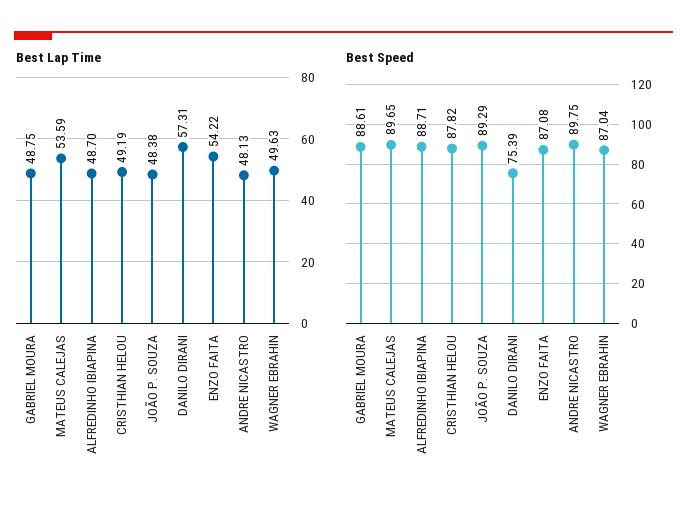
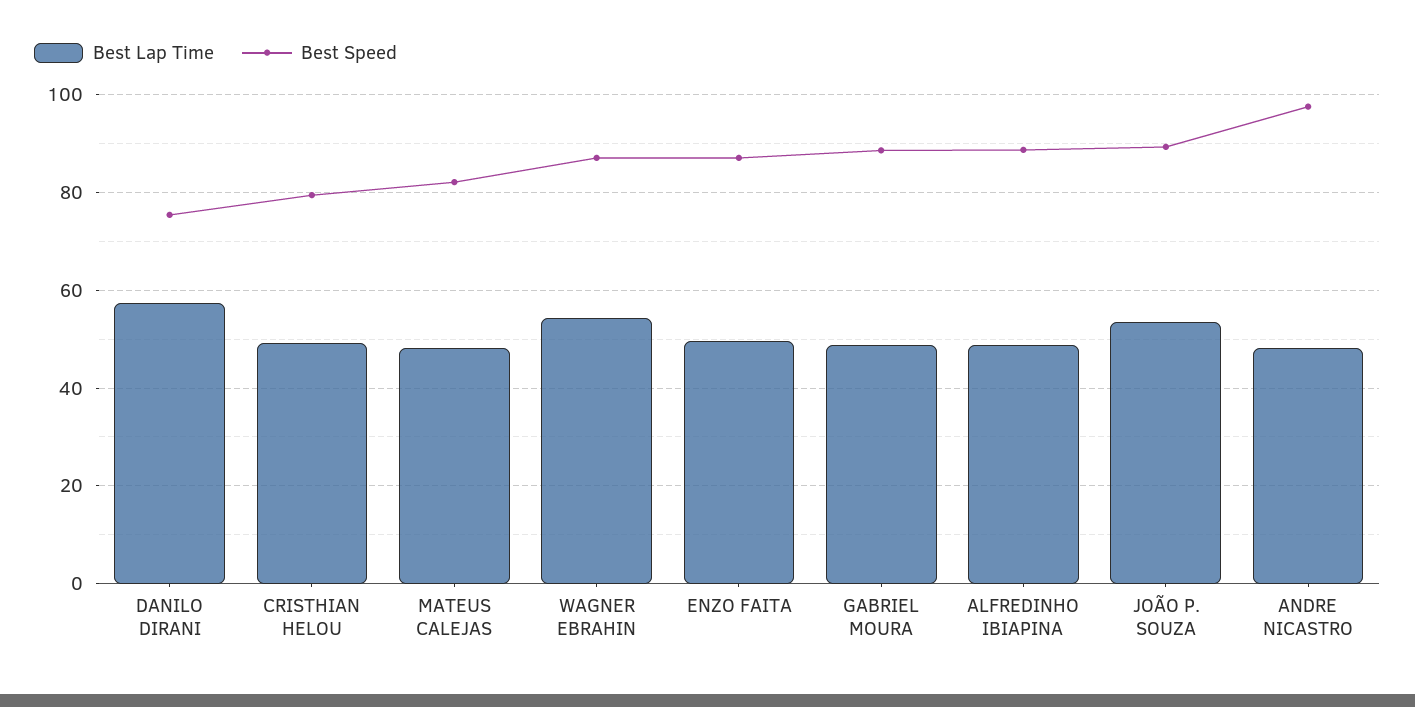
Best Lap Time, MATEUS CALEJAS: 53.59 -> 48
Best Lap Time, JOÃO P. SOUZA: 48.38 -> 54
Best Lap Time, ENZO FAITA: 54.22 -> 50
Best Lap Time, WAGNER EBRAHIN: 49.63 -> 54
Best Speed, MATEUS CALEJAS: 89.65 -> 82
Best Speed, CRISTHIAN HELOU: 87.82 -> 80
Best Speed, ANDRE NICASTRO: 89.75 -> 98

